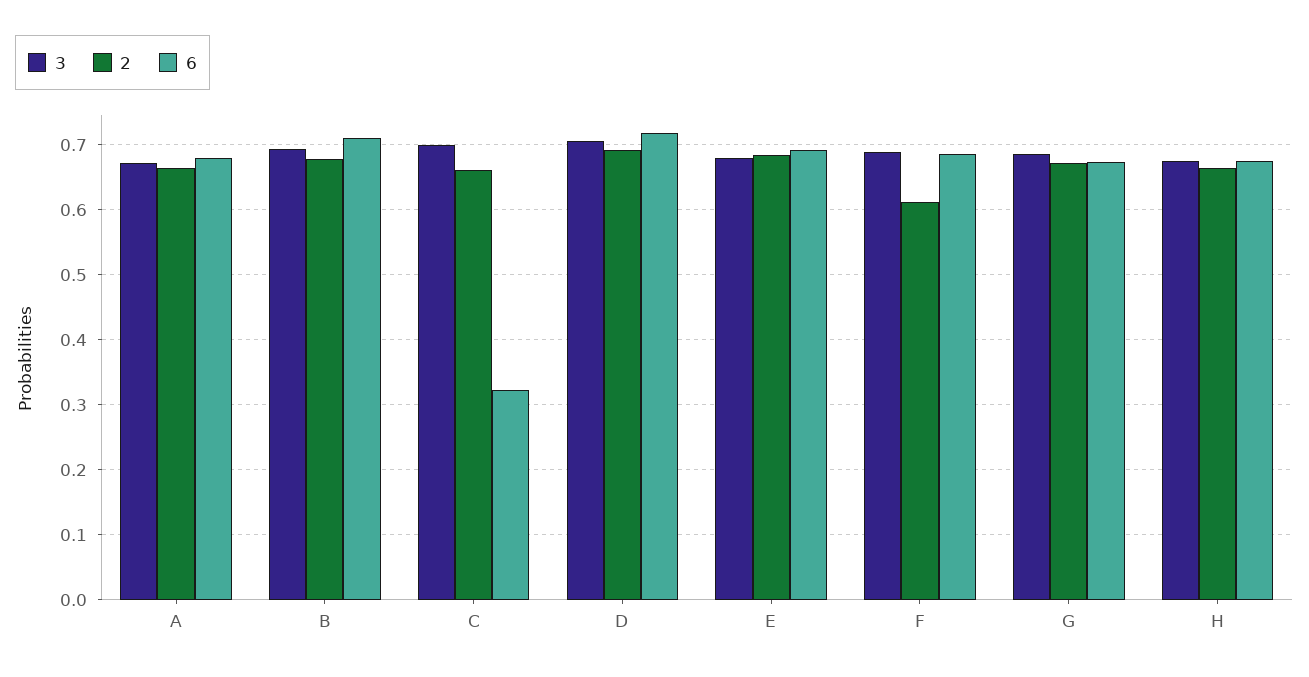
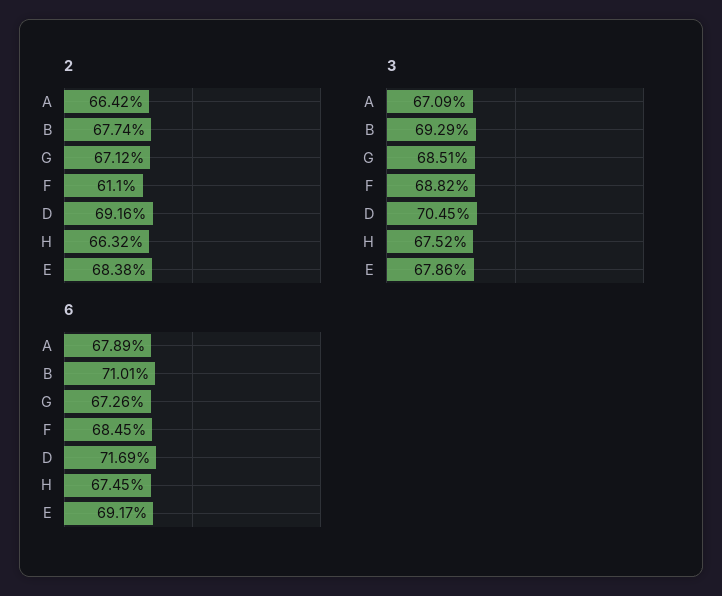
3, C: 0.7 -> none
2, C: 0.66 -> none
6, C: 0.32 -> none

